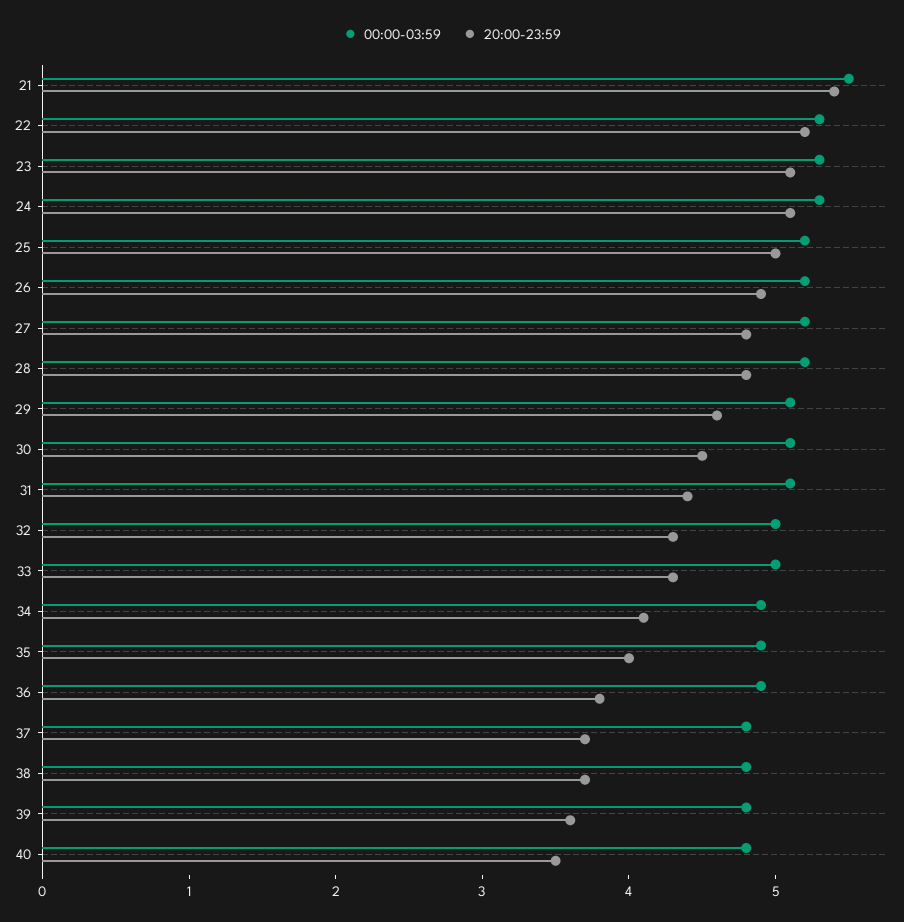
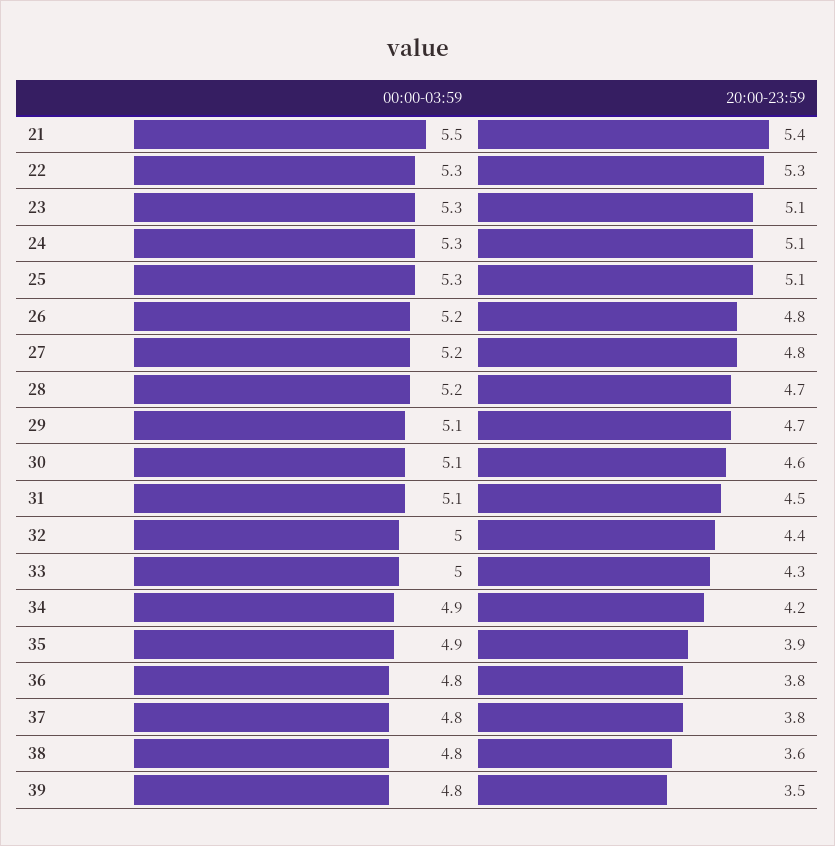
20:00-23:59, 22: 5.2 -> 5.3
00:00-03:59, 25: 5.2 -> 5.3
20:00-23:59, 25: 5 -> 5.1
20:00-23:59, 26: 4.9 -> 4.8
20:00-23:59, 28: 4.8 -> 4.7
20:00-23:59, 29: 4.6 -> 4.7
20:00-23:59, 30: 4.5 -> 4.6
20:00-23:59, 31: 4.4 -> 4.5
20:00-23:59, 32: 4.3 -> 4.4
20:00-23:59, 34: 4.1 -> 4.2
20:00-23:59, 35: 4 -> 3.9
00:00-03:59, 36: 4.9 -> 4.8
20:00-23:59, 37: 3.7 -> 3.8
20:00-23:59, 38: 3.7 -> 3.6
20:00-23:59, 39: 3.6 -> 3.5
00:00-03:59, 40: 4.8 -> none
20:00-23:59, 40: 3.5 -> none

